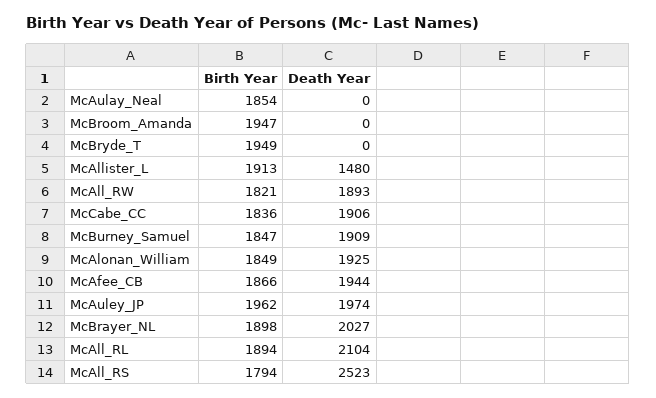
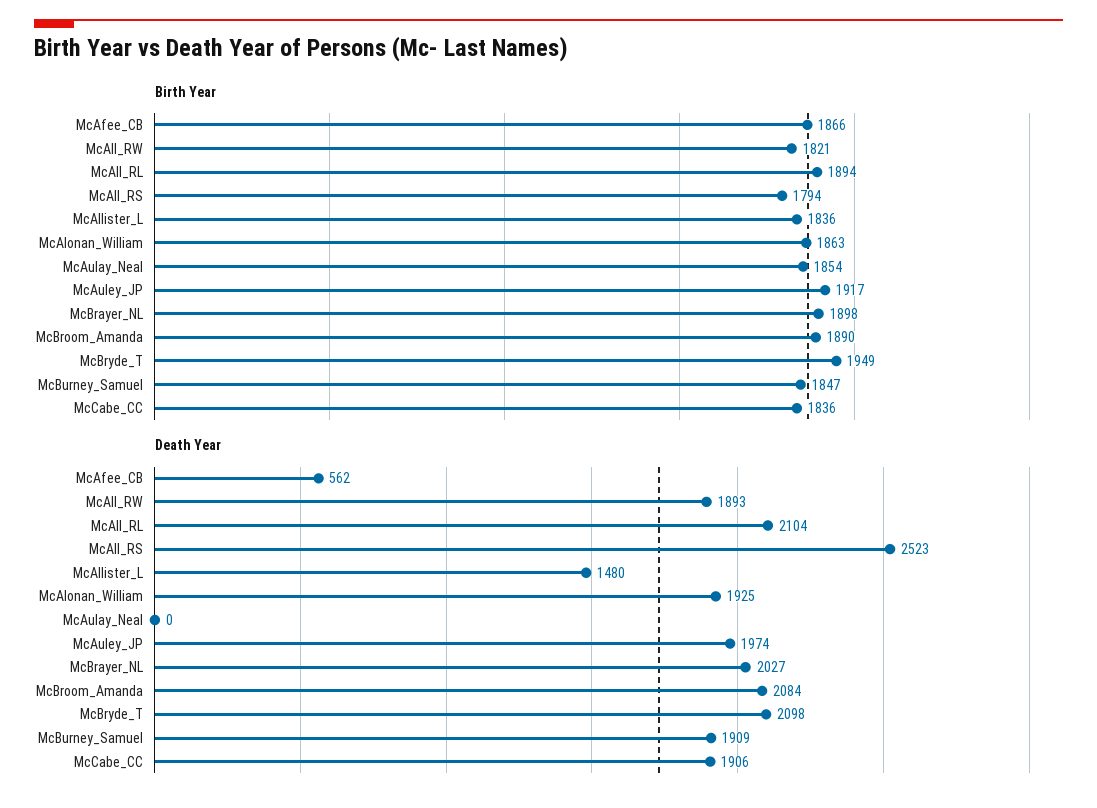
Birth Year, McBroom_Amanda: 1947 -> 1890
Death Year, McBroom_Amanda: 0 -> 2084
Death Year, McBryde_T: 0 -> 2098
Birth Year, McAllister_L: 1913 -> 1836
Birth Year, McAlonan_William: 1849 -> 1863
Death Year, McAfee_CB: 1944 -> 562
Birth Year, McAuley_JP: 1962 -> 1917

